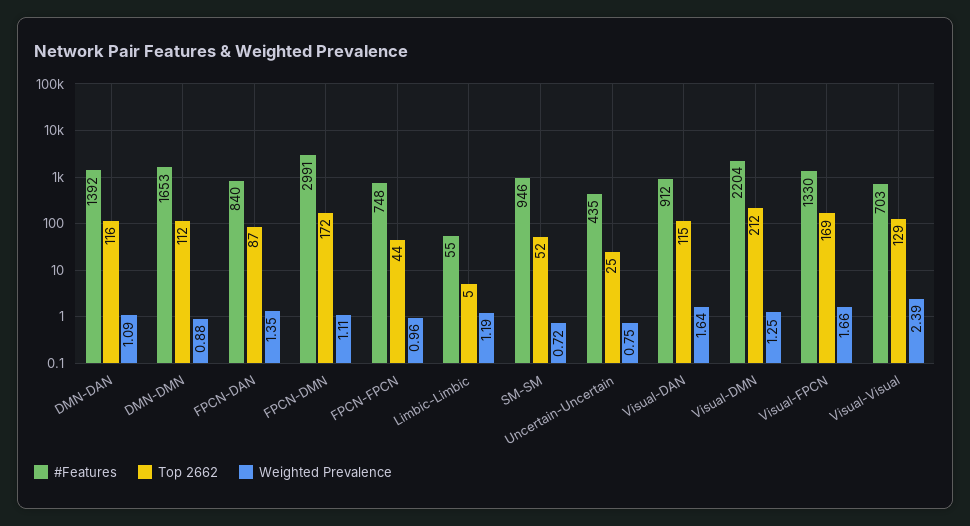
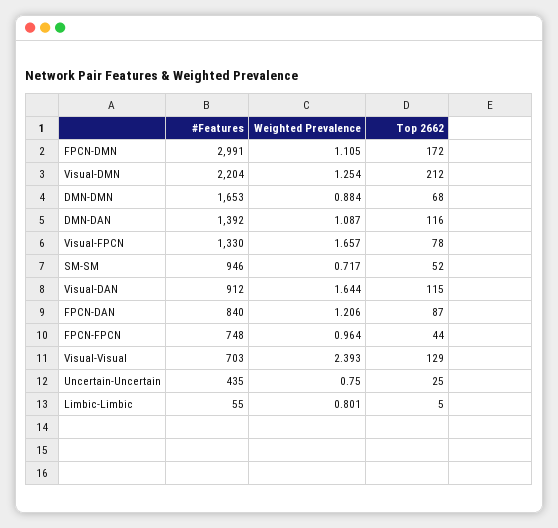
Top 2662, DMN-DMN: 112 -> 68
Weighted Prevalence, FPCN-DAN: 1.35 -> 1.206
Weighted Prevalence, Limbic-Limbic: 1.19 -> 0.801
Top 2662, Visual-FPCN: 169 -> 78

